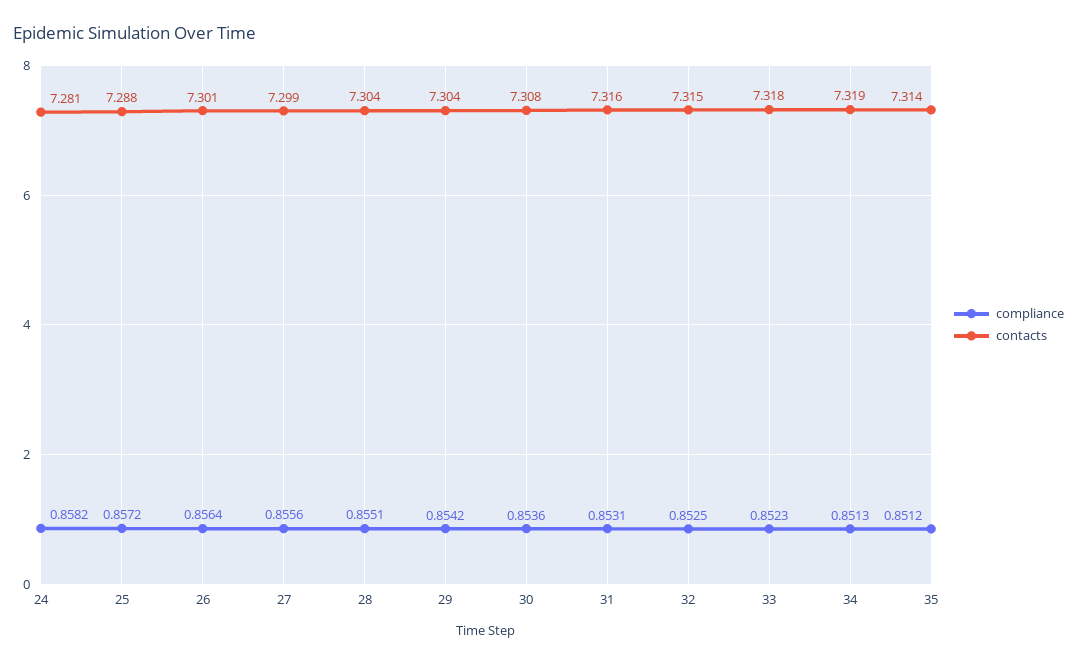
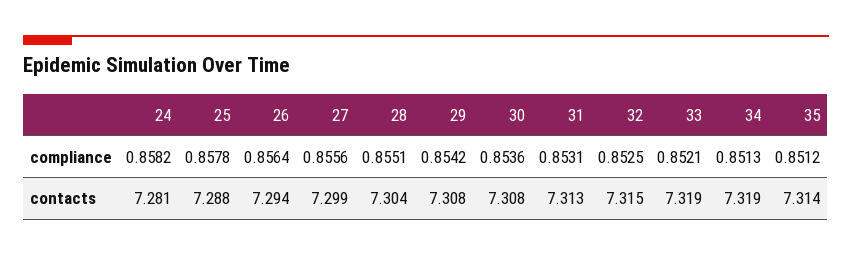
compliance, 25: 0.8572 -> 0.8578
contacts, 26: 7.301 -> 7.294
contacts, 29: 7.304 -> 7.308
contacts, 31: 7.316 -> 7.313
compliance, 33: 0.8523 -> 0.8521
contacts, 33: 7.318 -> 7.319

